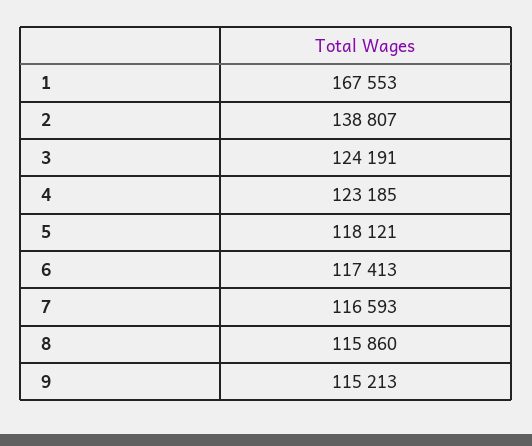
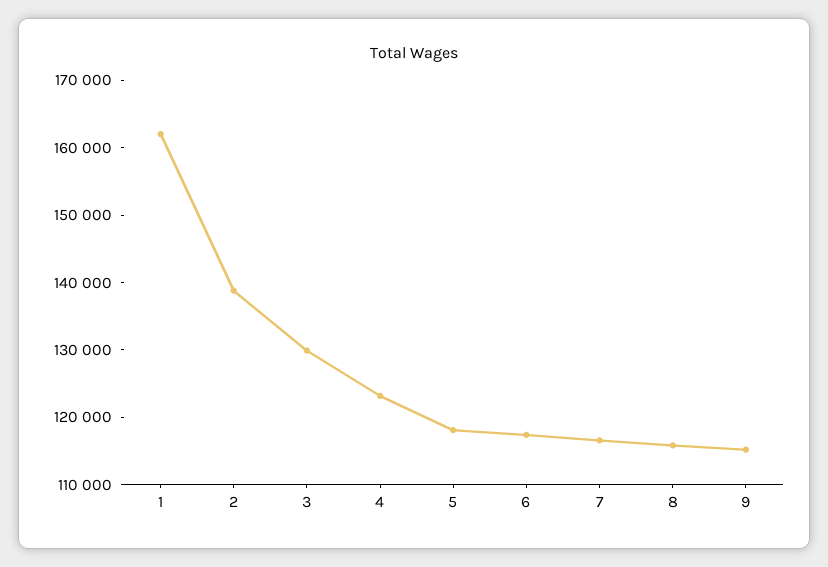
1: 167553 -> 162000
3: 124191 -> 130000

